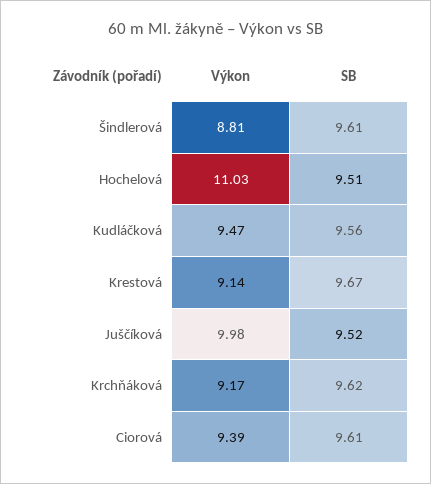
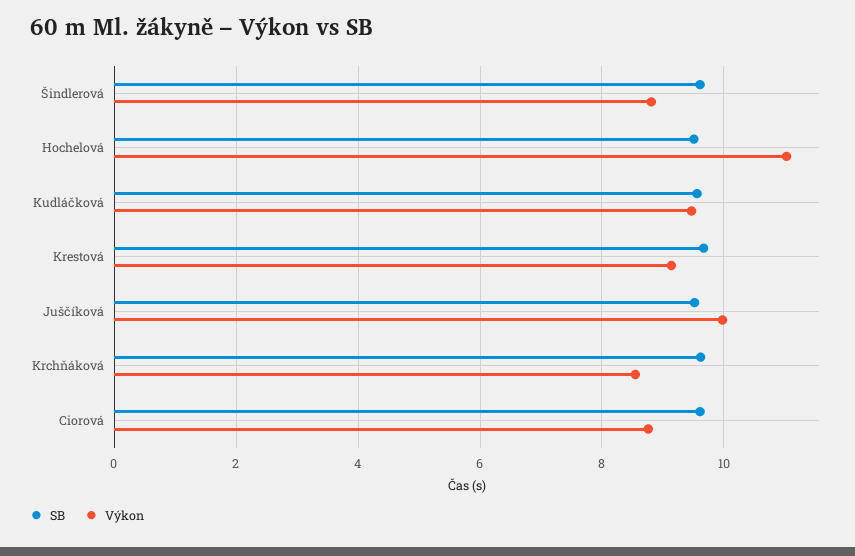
Výkon, Krchňáková: 9.17 -> 8.6
Výkon, Ciorová: 9.39 -> 8.8

